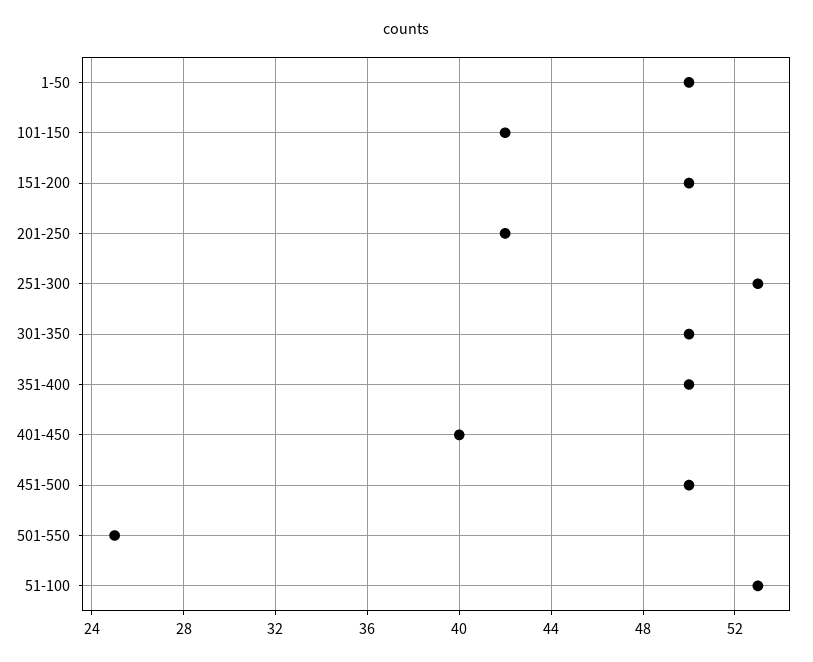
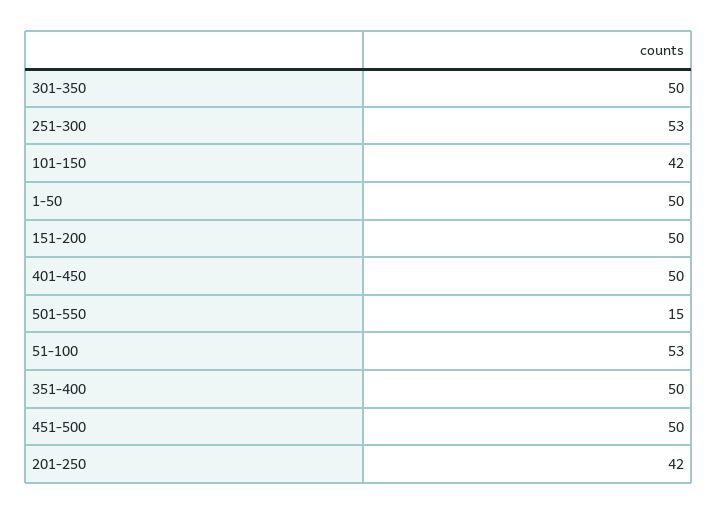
401-450: 40 -> 50
501-550: 25 -> 15

